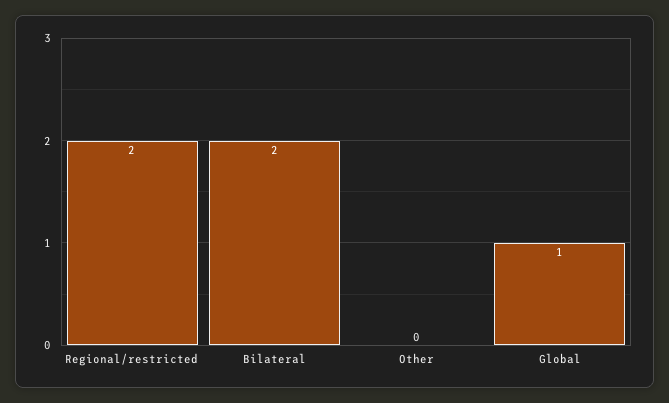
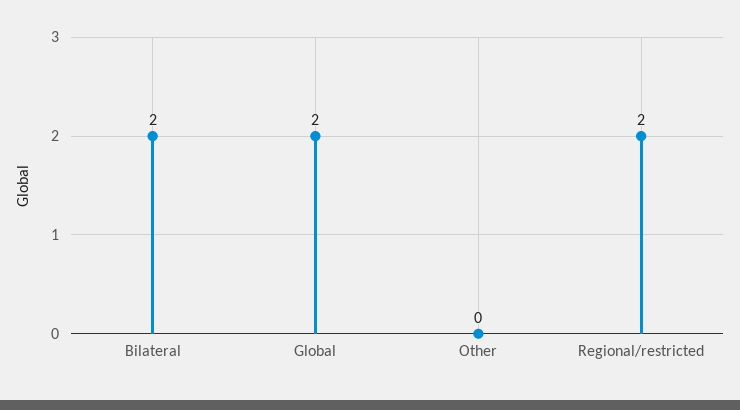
Global: 1 -> 2

